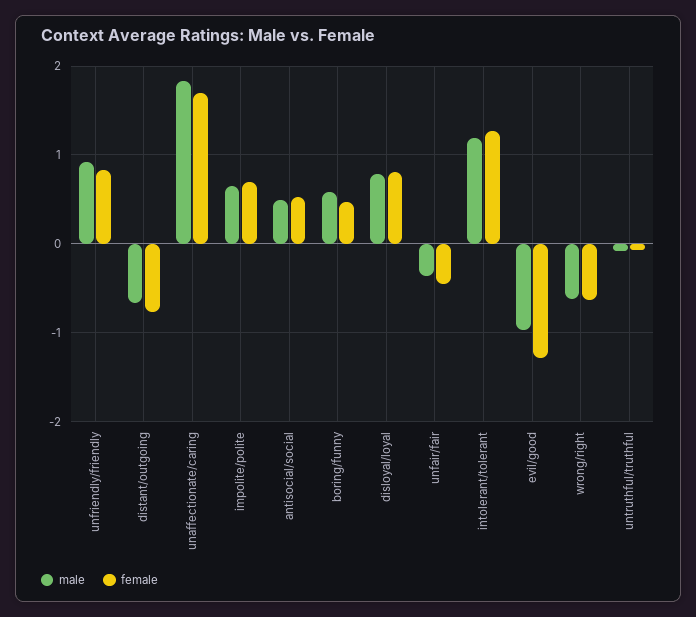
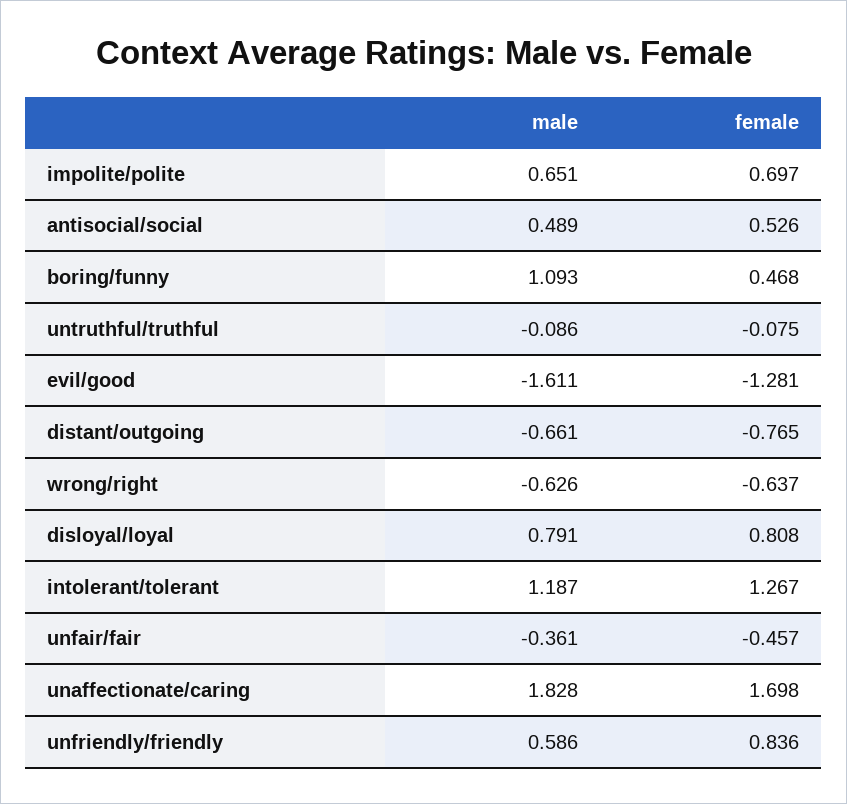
male, unfriendly/friendly: 0.9 -> 0.586
male, boring/funny: 0.6 -> 1.093
male, evil/good: -1 -> -1.611

